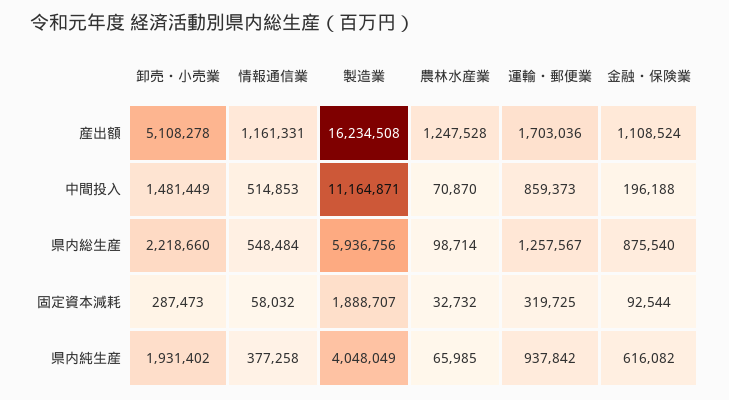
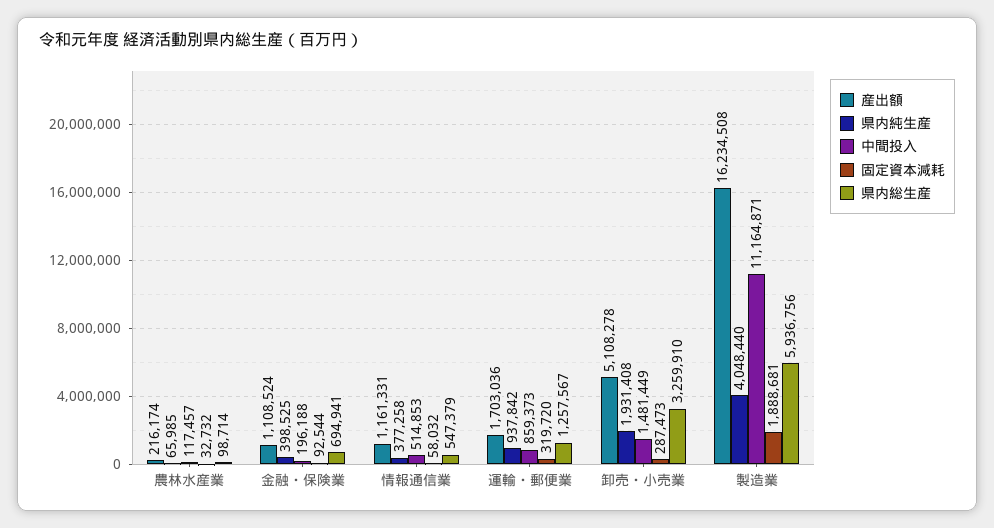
産出額, 農林水産業: 1247528 -> 216174
中間投入, 農林水産業: 70870 -> 117457
県内総生産, 卸売・小売業: 2218660 -> 3259910
県内総生産, 情報通信業: 548484 -> 547379
県内総生産, 金融・保険業: 875540 -> 694941
固定資本減耗, 製造業: 1888707 -> 1888681
固定資本減耗, 運輸・郵便業: 319725 -> 319720
県内純生産, 卸売・小売業: 1931402 -> 1931408
県内純生産, 製造業: 4048049 -> 4048440
県内純生産, 金融・保険業: 616082 -> 398525

